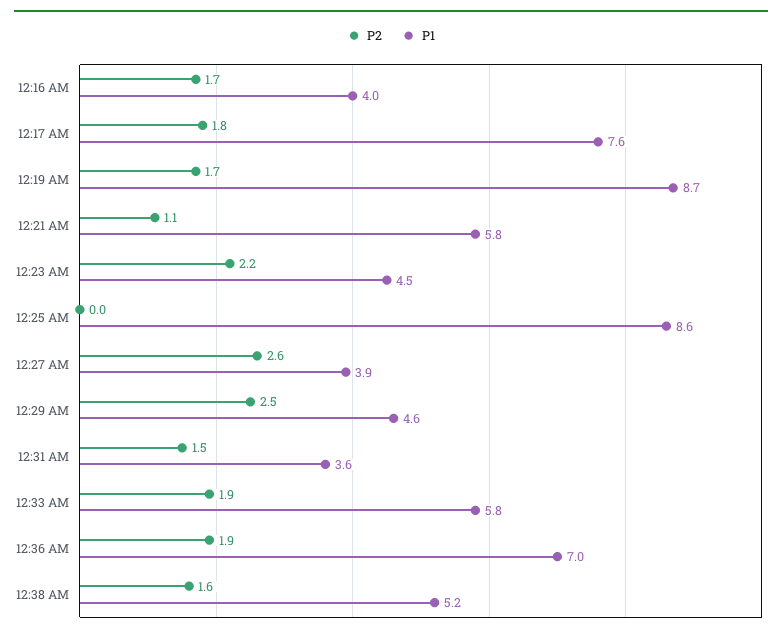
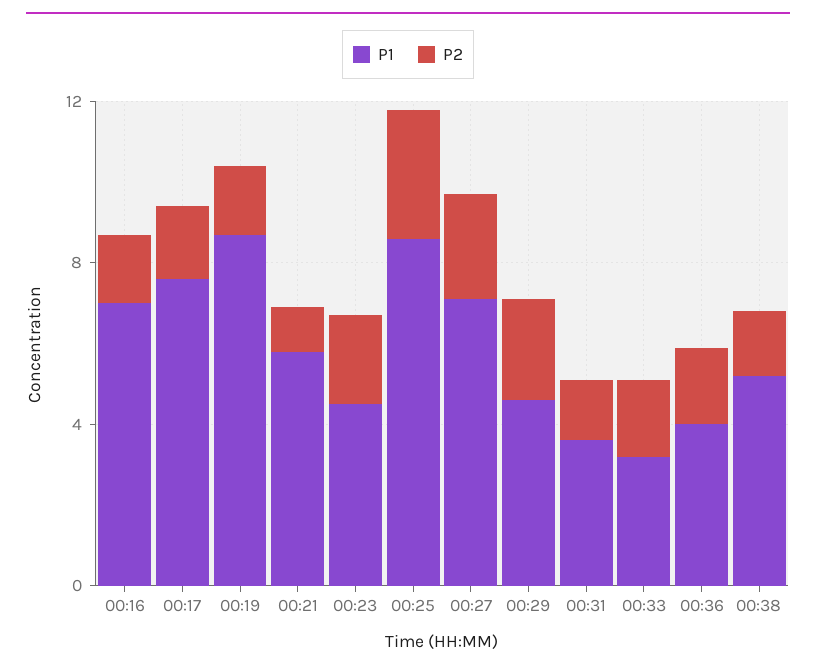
P1, 12:16 AM: 4 -> 7
P2, 12:25 AM: 0 -> 3
P1, 12:27 AM: 3.9 -> 7
P1, 12:33 AM: 5.8 -> 3
P1, 12:36 AM: 7 -> 4

